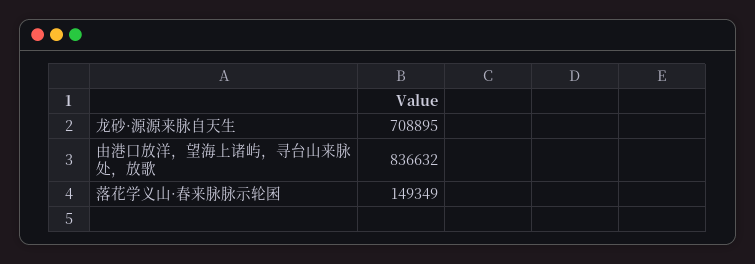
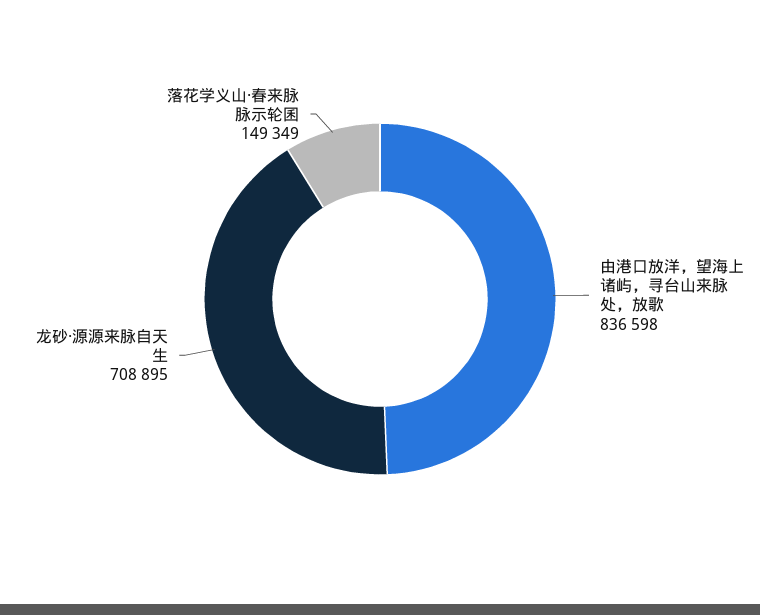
由港口放洋，望海上诸屿，寻台山来脉处，放歌: 836632 -> 836598

